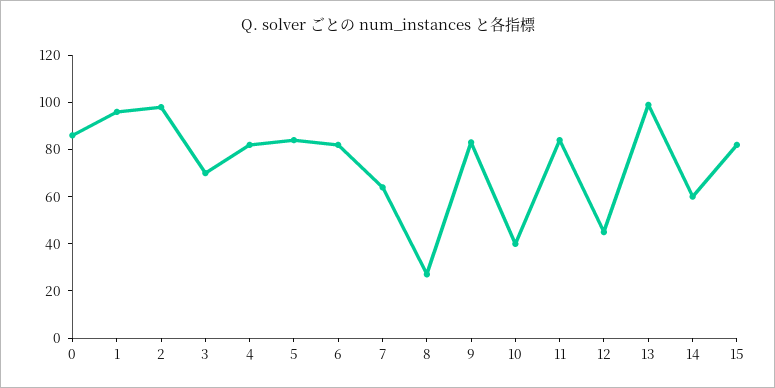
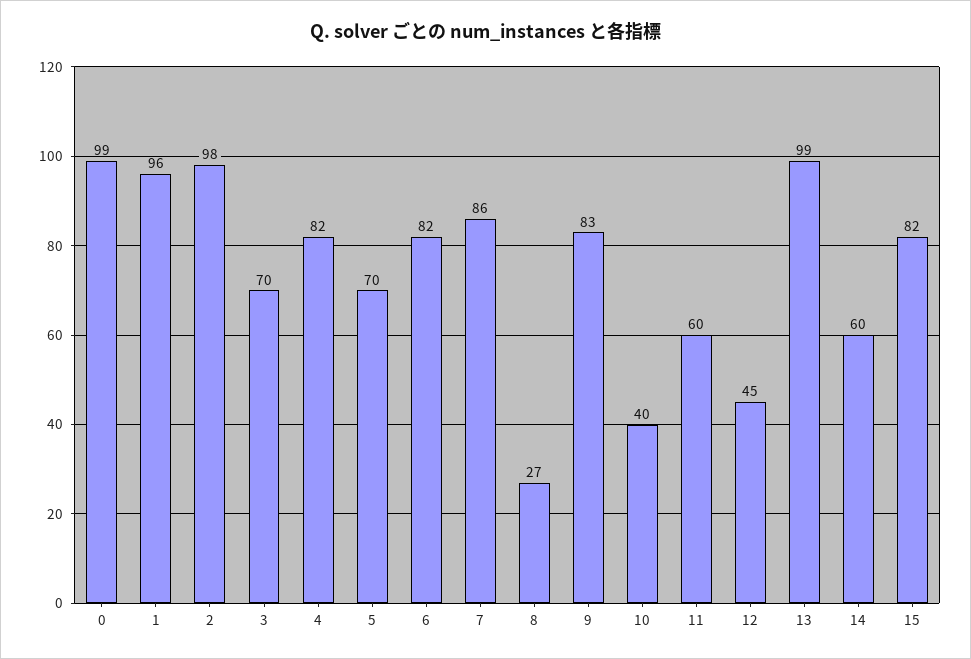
0: 85 -> 99
5: 85 -> 70
7: 65 -> 86
11: 85 -> 60

